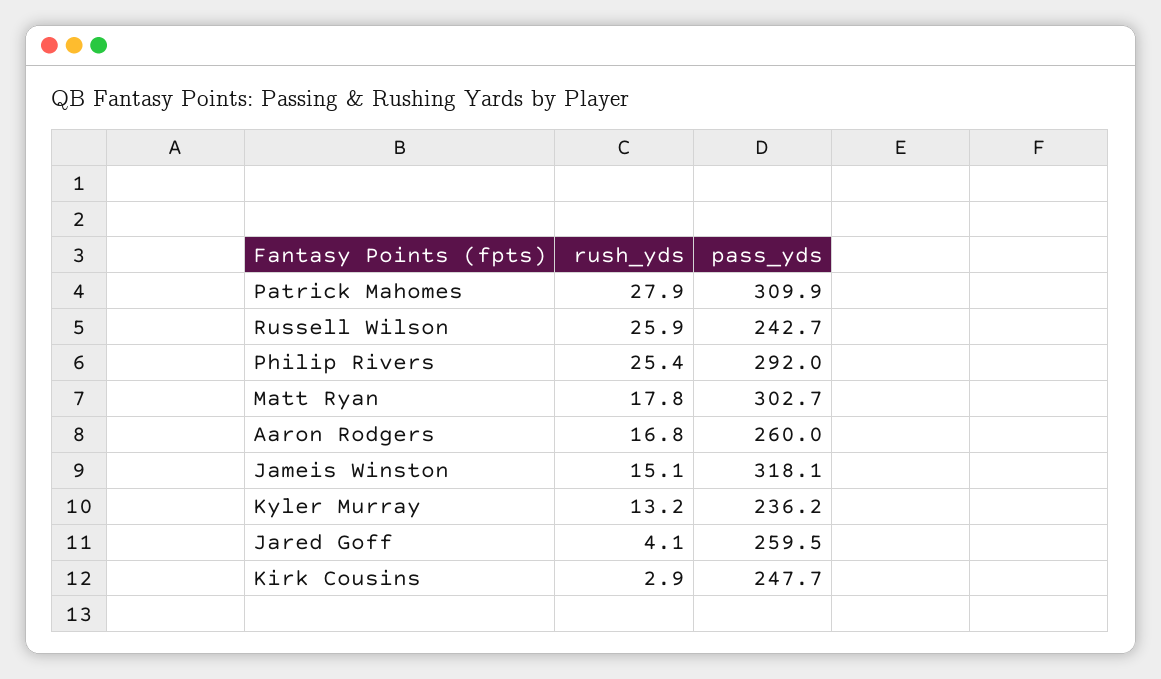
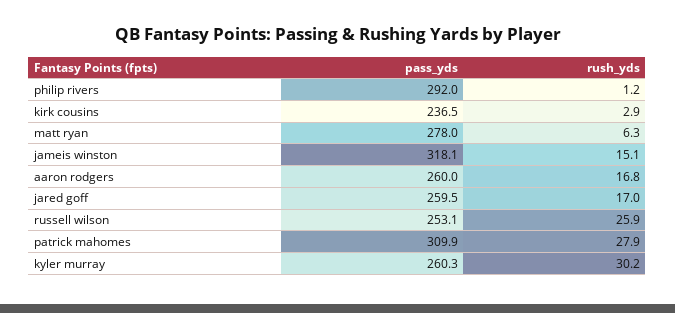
pass_yds, Russell Wilson: 242.7 -> 253.1
rush_yds, Philip Rivers: 25.4 -> 1.2
rush_yds, Matt Ryan: 17.8 -> 6.3
pass_yds, Matt Ryan: 302.7 -> 278
rush_yds, Kyler Murray: 13.2 -> 30.2
pass_yds, Kyler Murray: 236.2 -> 260.3
rush_yds, Jared Goff: 4.1 -> 17
pass_yds, Kirk Cousins: 247.7 -> 236.5

